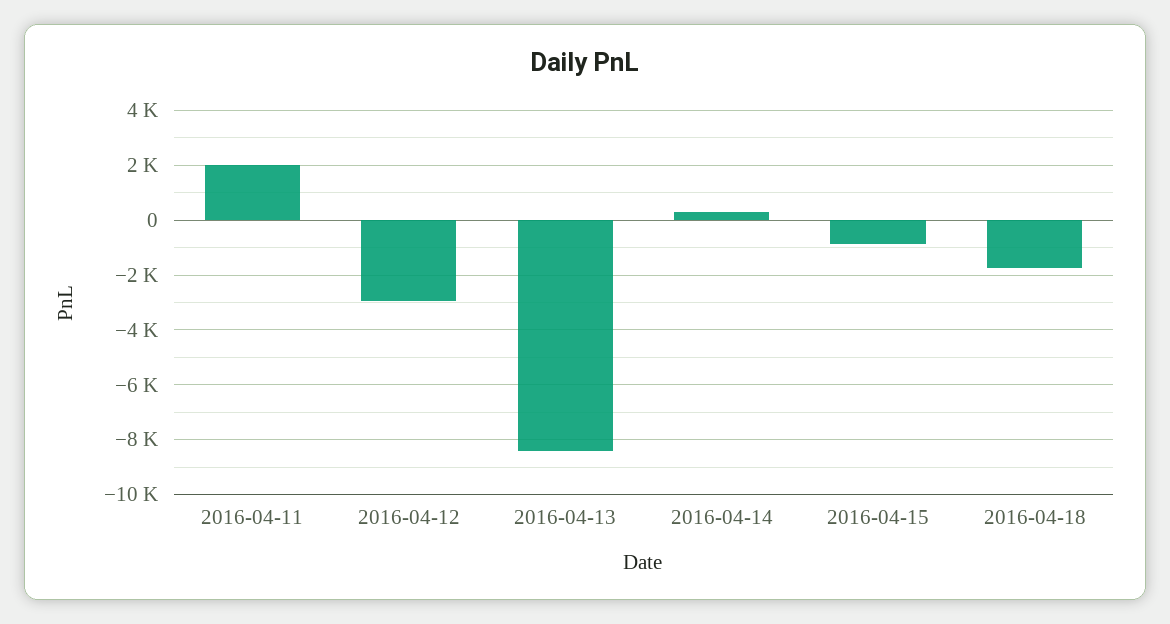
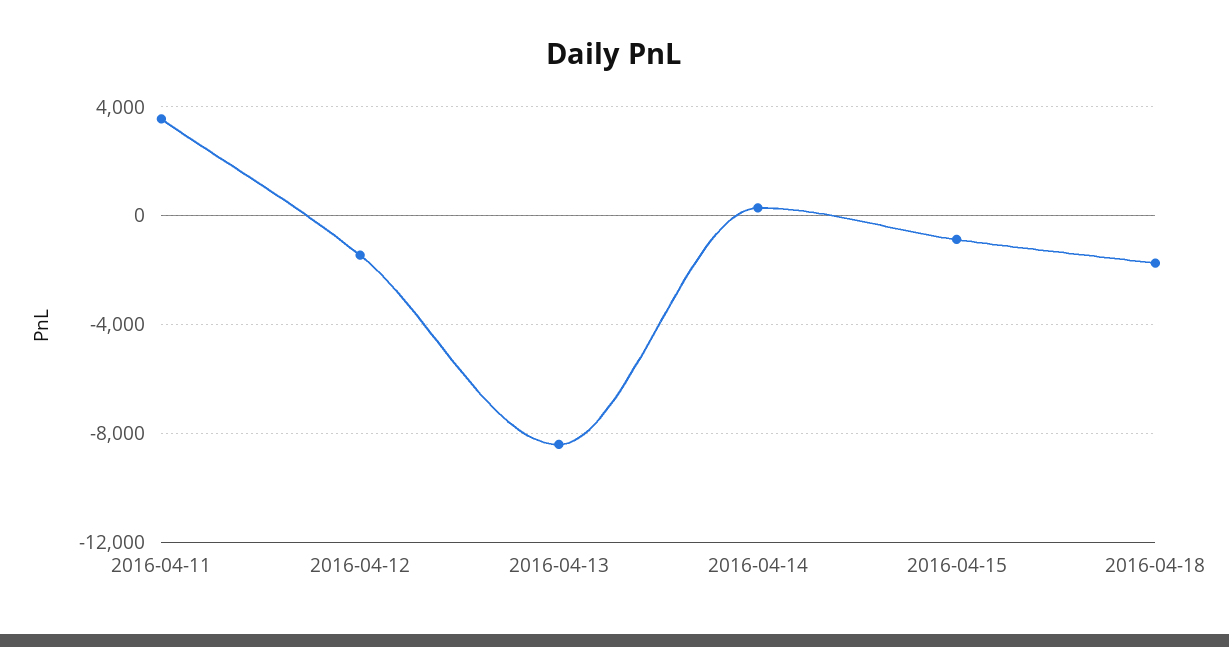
2016-04-11: 2000 -> 3500
2016-04-12: -3000 -> -1500

